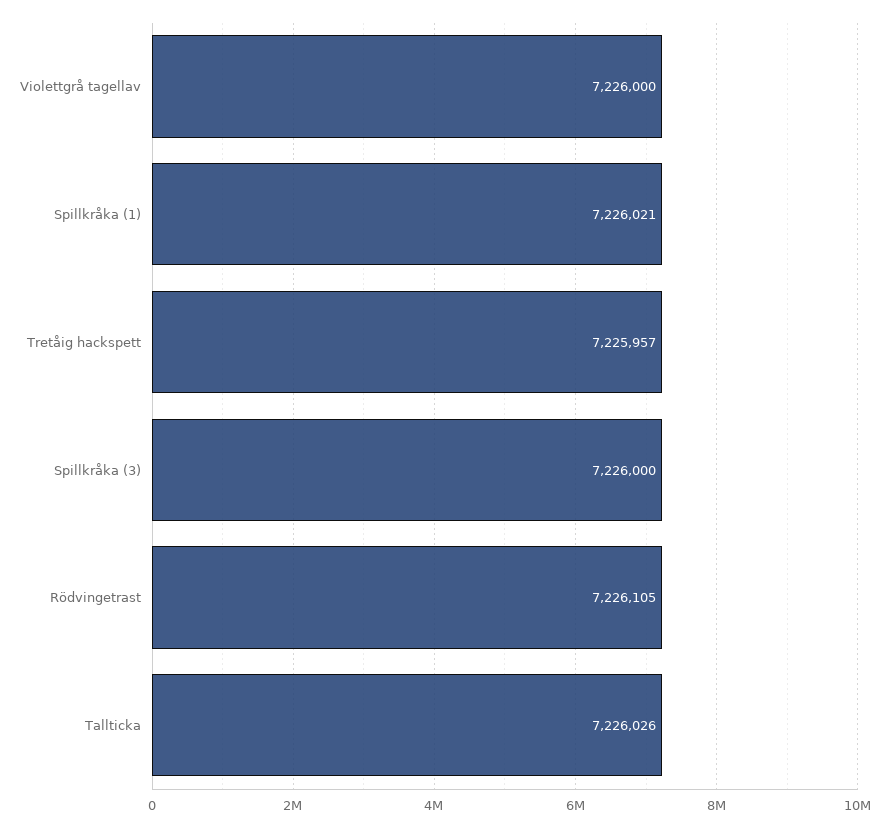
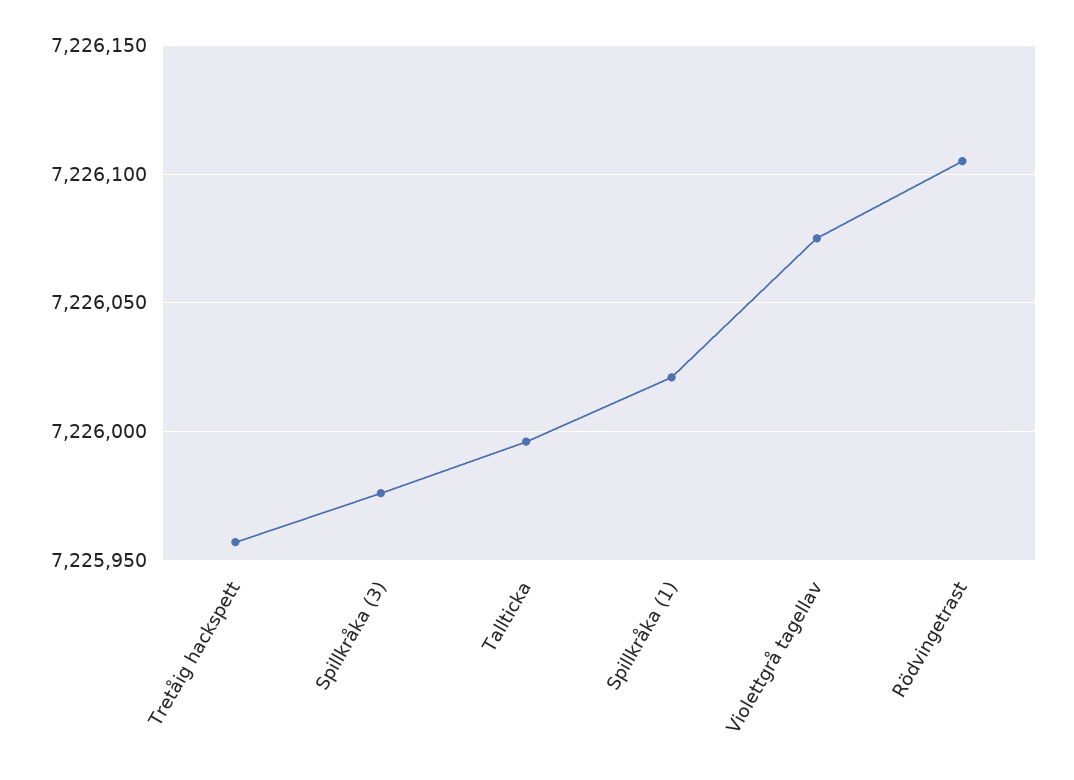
Violettgrå tagellav: 7226000 -> 7226075
Spillkråka (3): 7226000 -> 7225975
Tallticka: 7226026 -> 7225995

